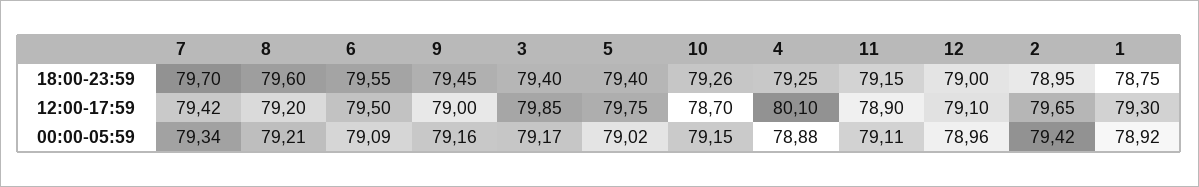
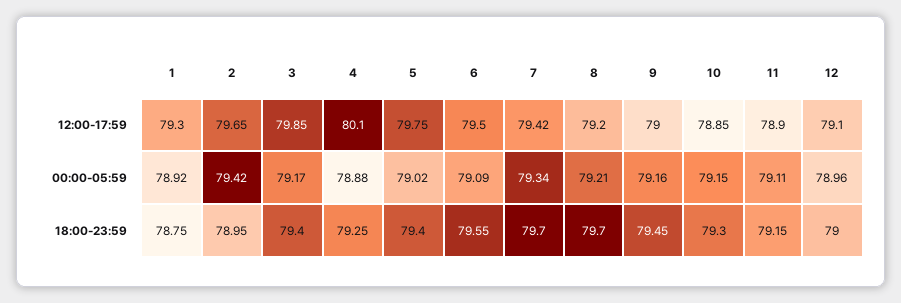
8, 18:00-23:59: 79.6 -> 79.7
10, 18:00-23:59: 79.26 -> 79.3
10, 12:00-17:59: 78.7 -> 78.85

